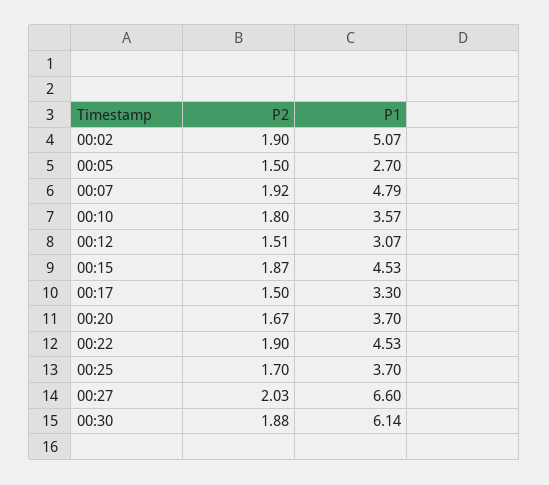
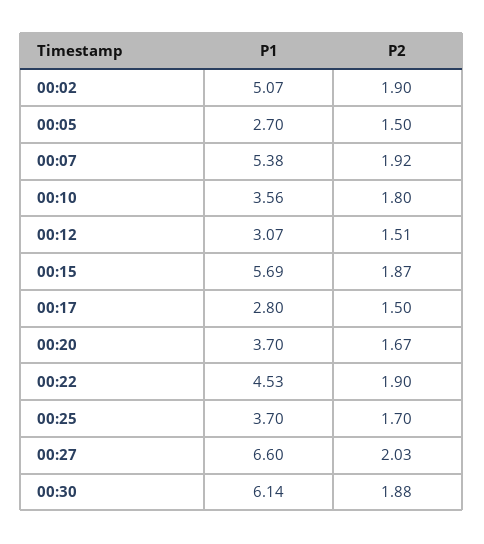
P1, 00:07: 4.79 -> 5.38
P1, 00:10: 3.57 -> 3.56
P1, 00:15: 4.53 -> 5.69
P1, 00:17: 3.3 -> 2.8

